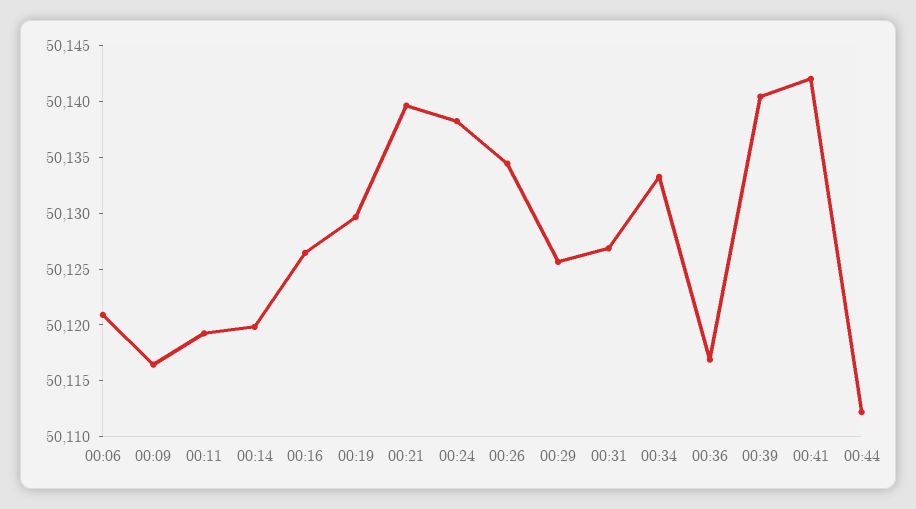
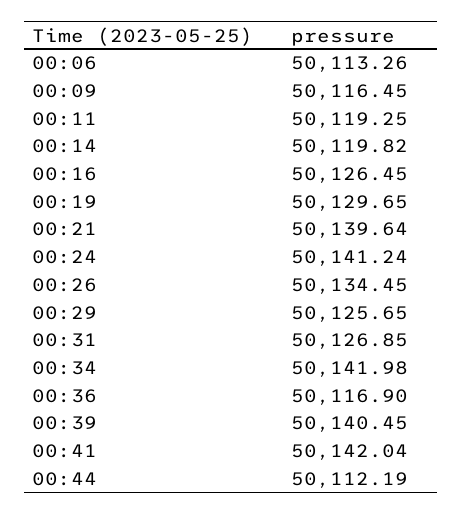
00:06: 50121 -> 50113.26
00:24: 50138 -> 50141.24
00:34: 50133 -> 50141.98

